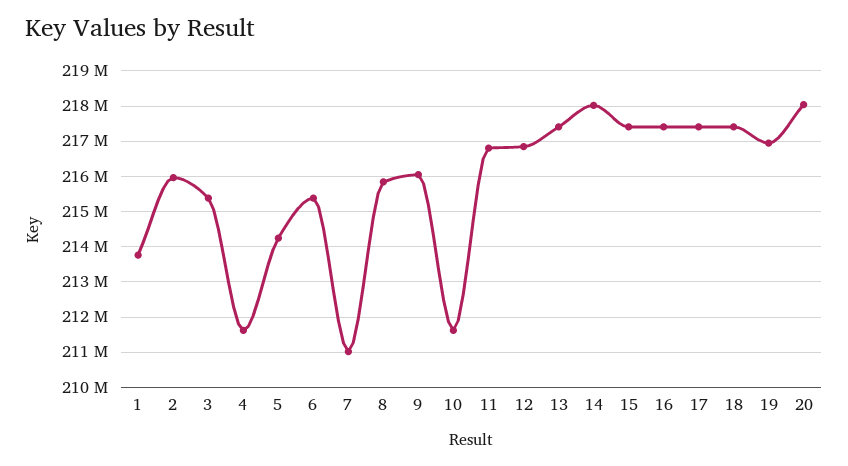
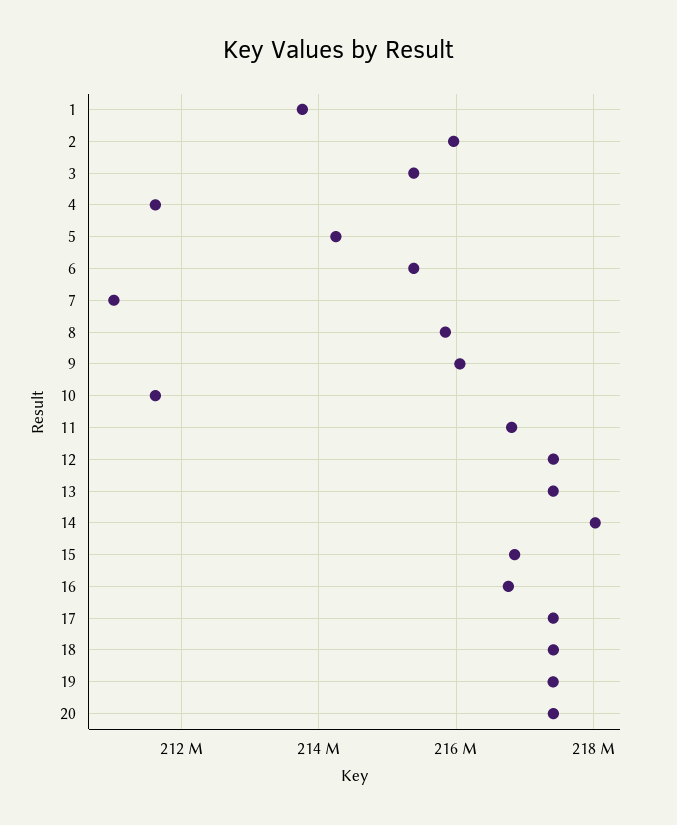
12: 216800000 -> 217400000
15: 217400000 -> 216800000
16: 217400000 -> 216800000
19: 217000000 -> 217400000
20: 218000000 -> 217400000

